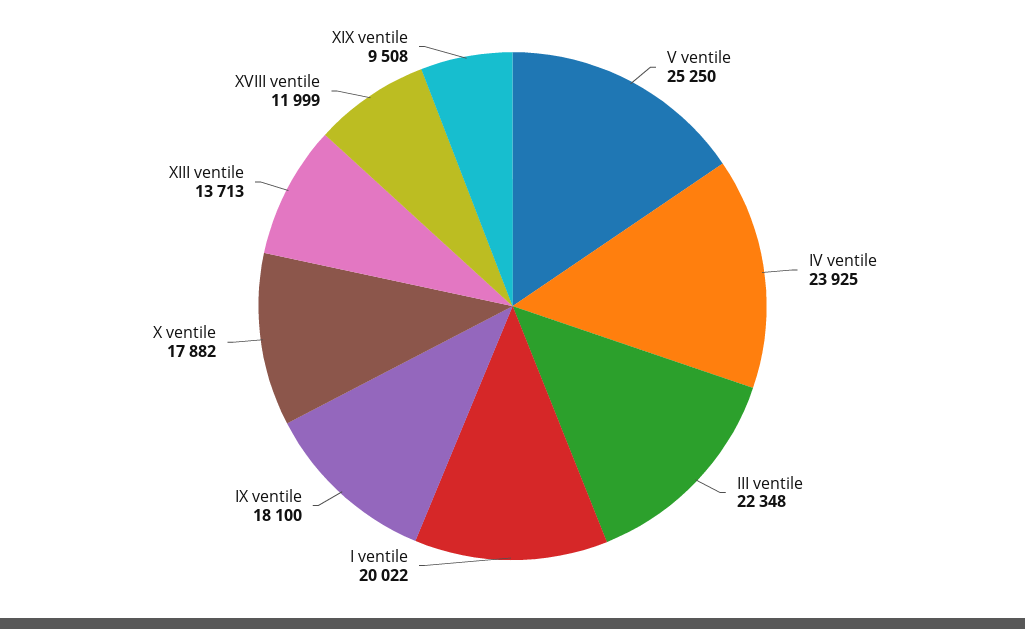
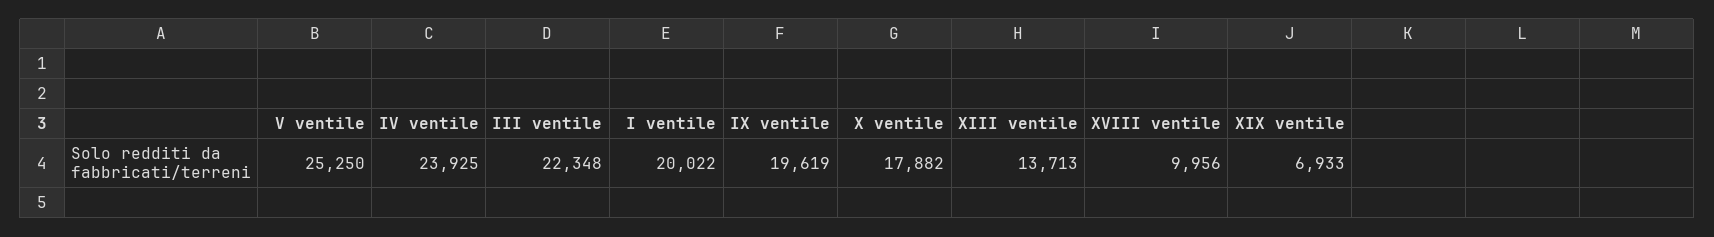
IX ventile: 18100 -> 19619
XVIII ventile: 11999 -> 9956
XIX ventile: 9508 -> 6933

